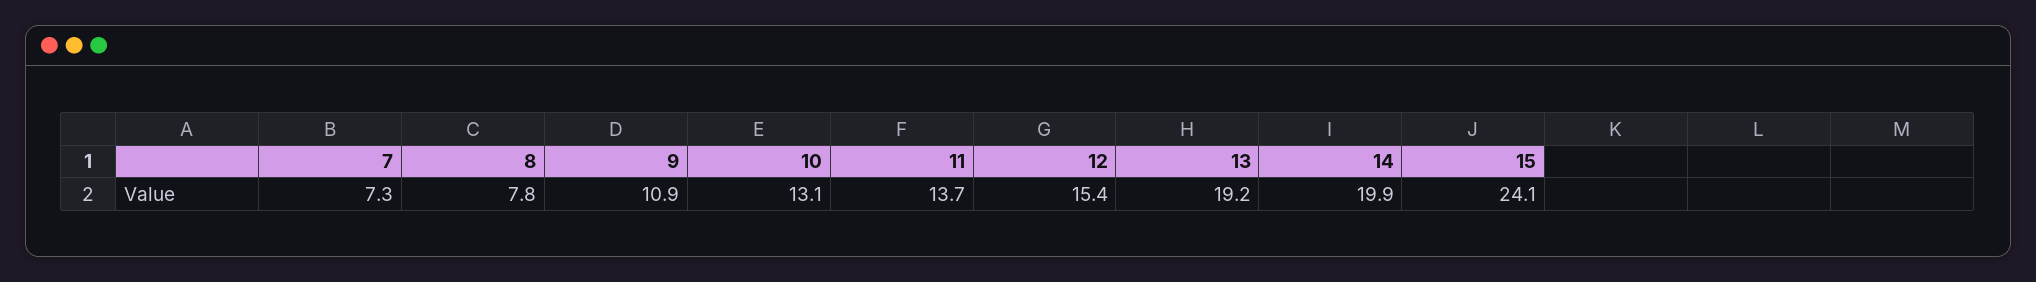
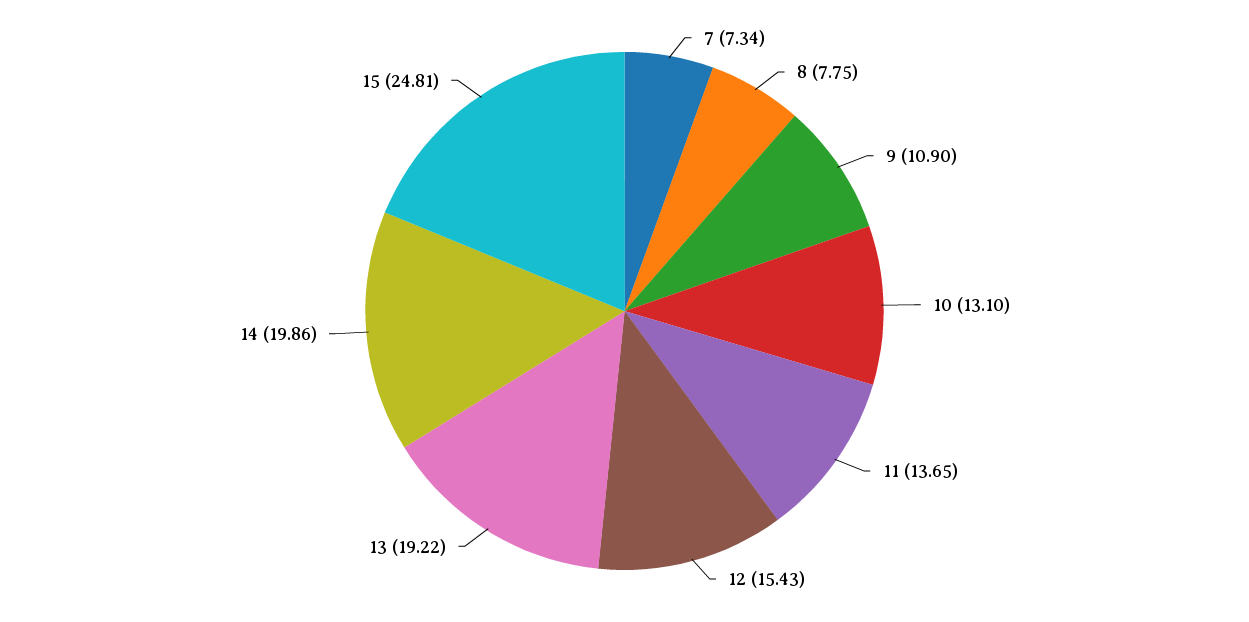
15: 24.1 -> 24.81

